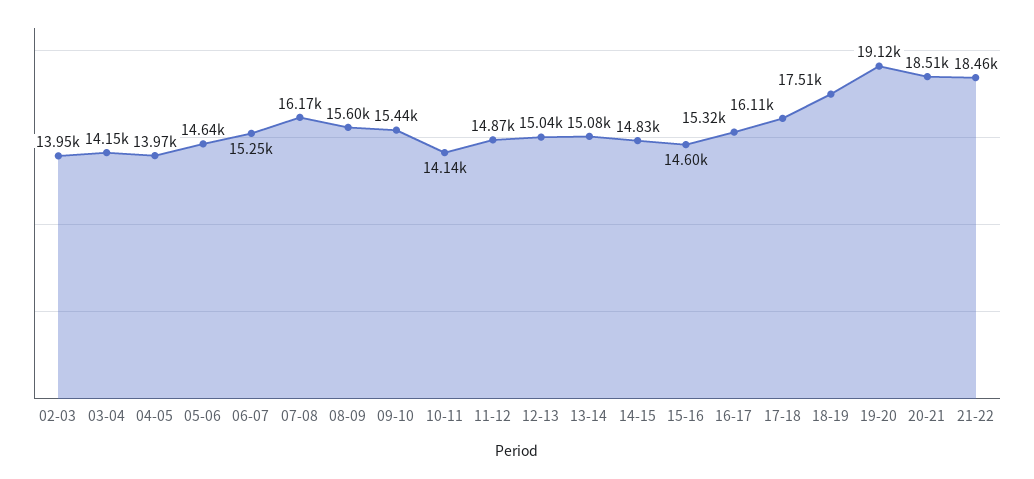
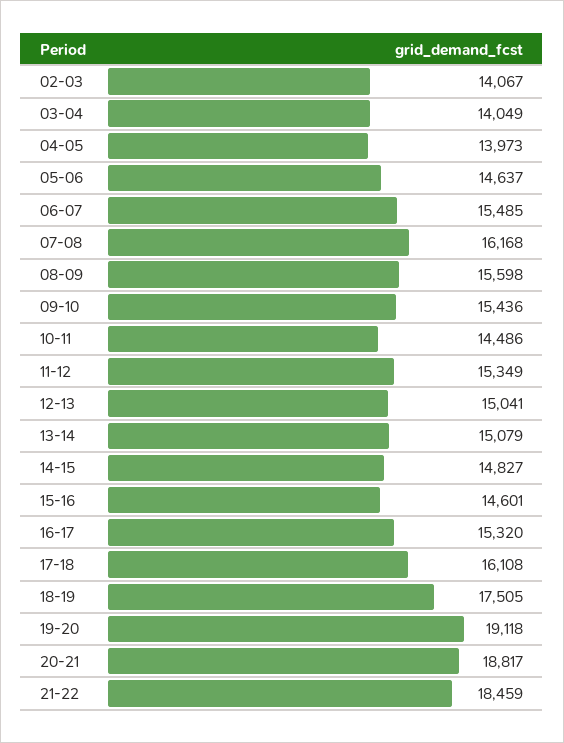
02-03: 13950 -> 14067
03-04: 14150 -> 14049
06-07: 15250 -> 15485
10-11: 14140 -> 14486
11-12: 14870 -> 15349
20-21: 18510 -> 18817

